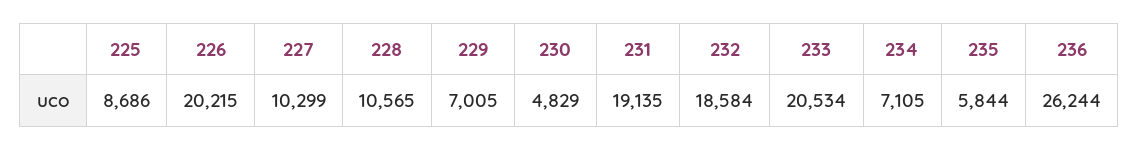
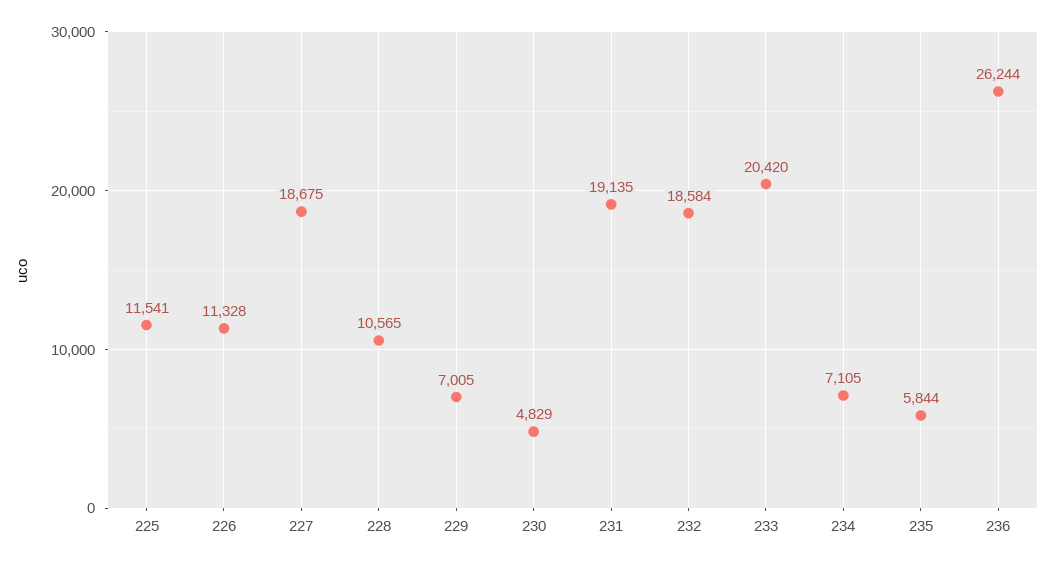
225: 8686 -> 11541
226: 20215 -> 11328
227: 10299 -> 18675
233: 20534 -> 20420

